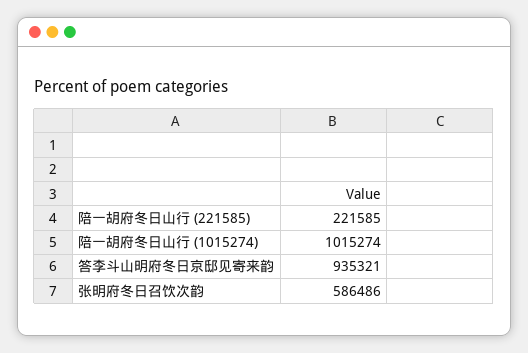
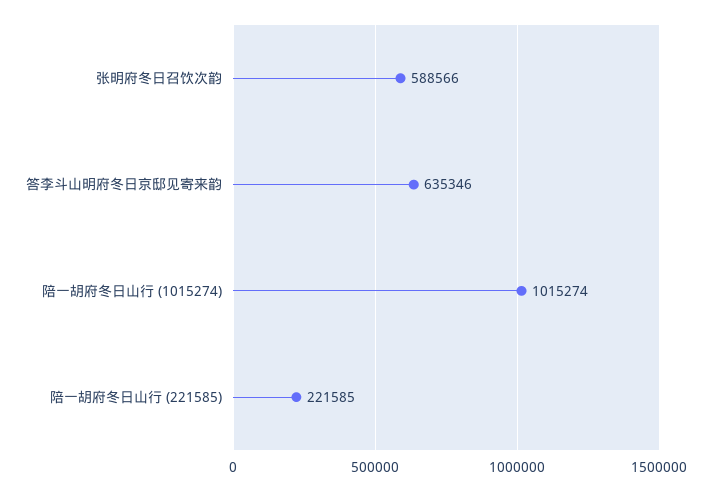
答李斗山明府冬日京邸见寄来韵: 935321 -> 635346
张明府冬日召饮次韵: 586486 -> 588566

